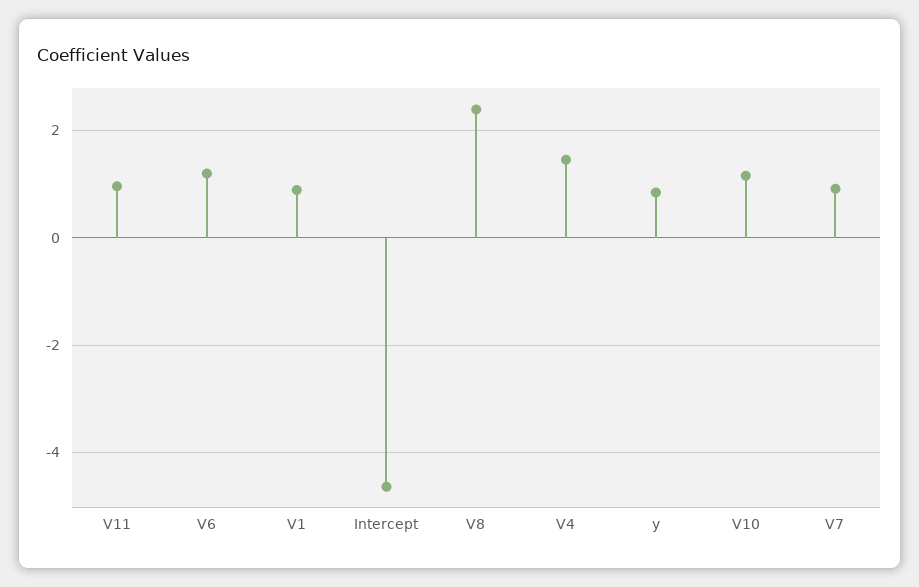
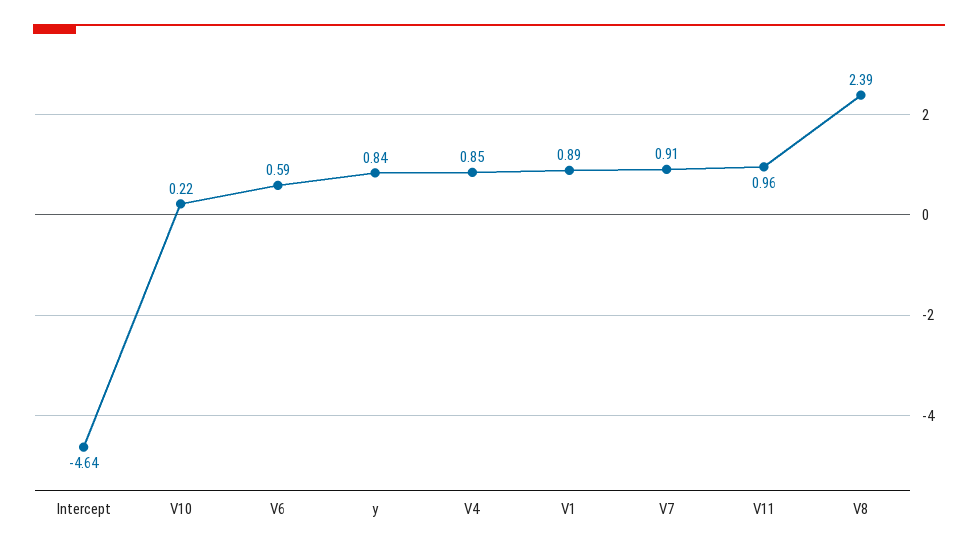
V6: 1.2 -> 0.59
V4: 1.4 -> 0.85
V10: 1.2 -> 0.22

